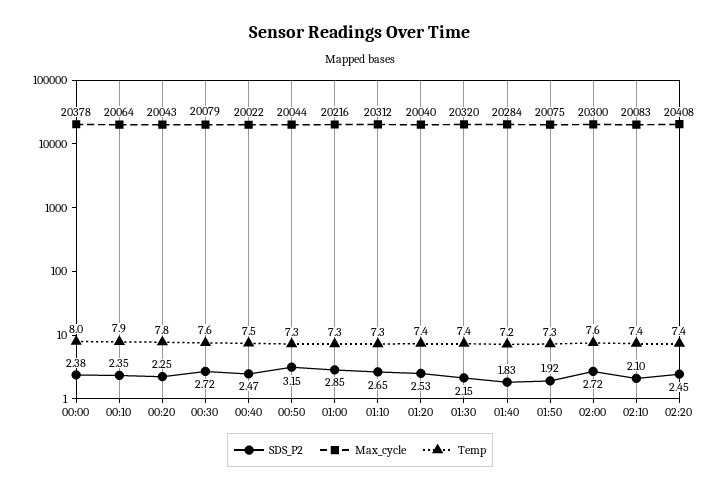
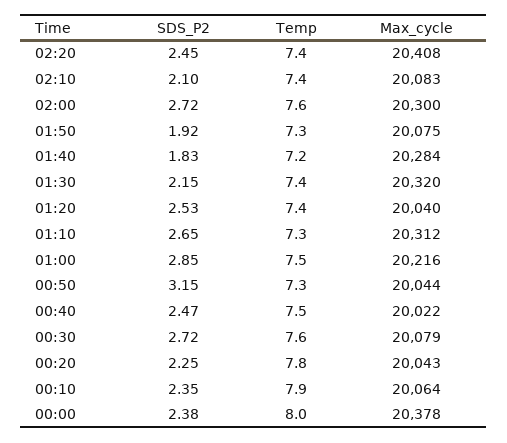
Temp, 01:00: 7.3 -> 7.5

